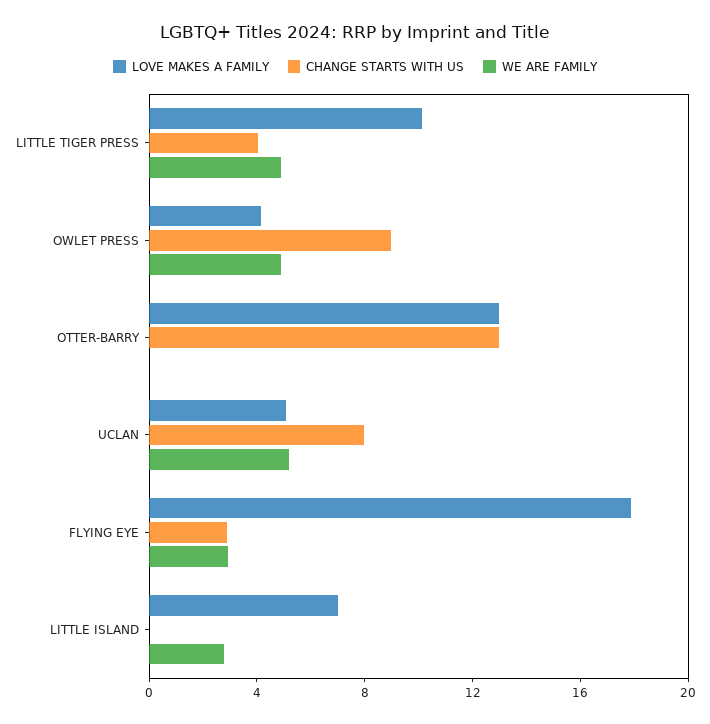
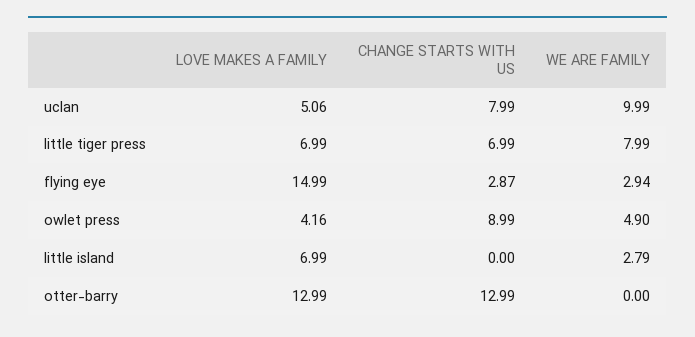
LOVE MAKES A FAMILY, LITTLE TIGER PRESS: 10 -> 6.99
CHANGE STARTS WITH US, LITTLE TIGER PRESS: 4 -> 6.99
WE ARE FAMILY, LITTLE TIGER PRESS: 5 -> 7.99
WE ARE FAMILY, UCLAN: 5 -> 9.99
LOVE MAKES A FAMILY, FLYING EYE: 18 -> 14.99

